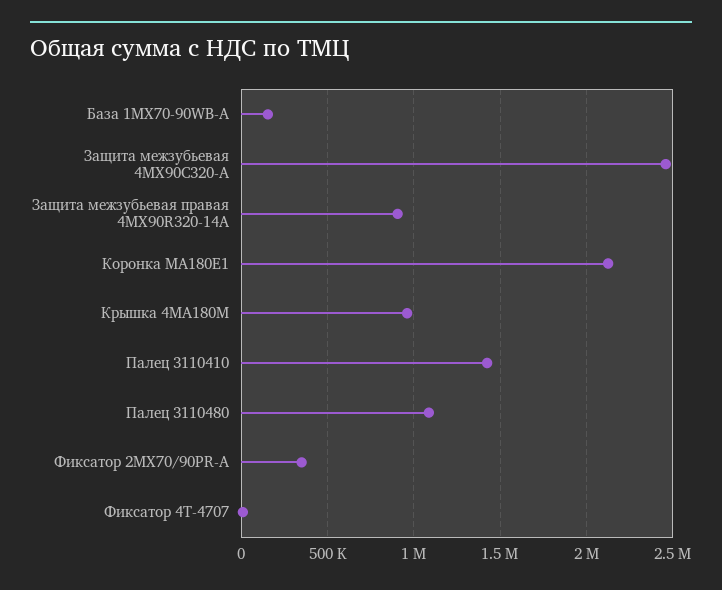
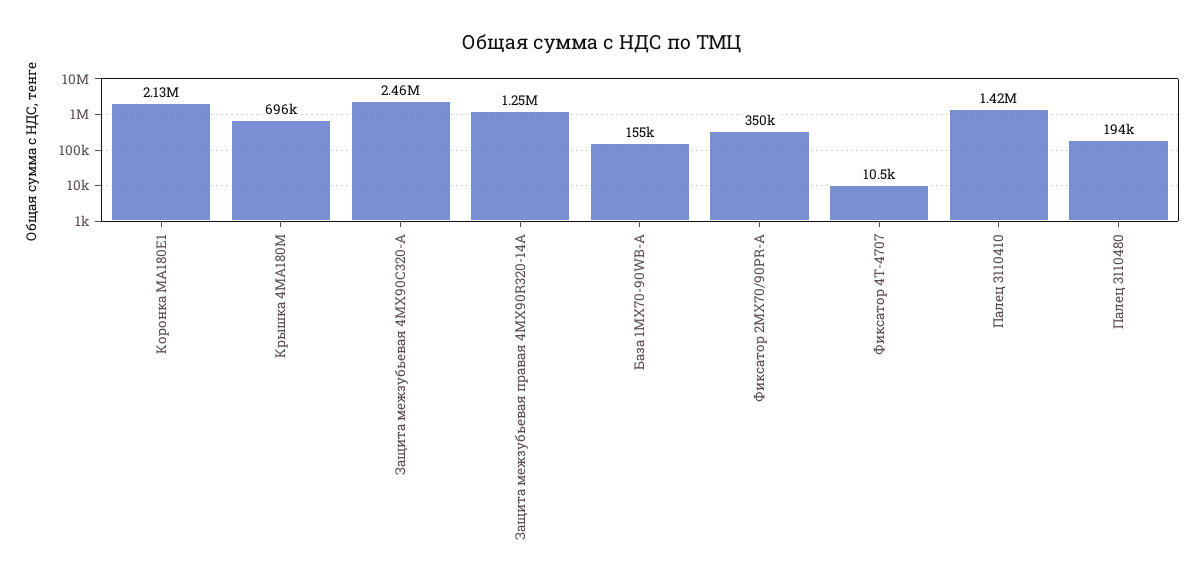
Защита межзубьевая правая 4MX90R320-14A: 900000 -> 1250000
Крышка 4MA180M: 950000 -> 696000
Палец 3110480: 1100000 -> 194000

